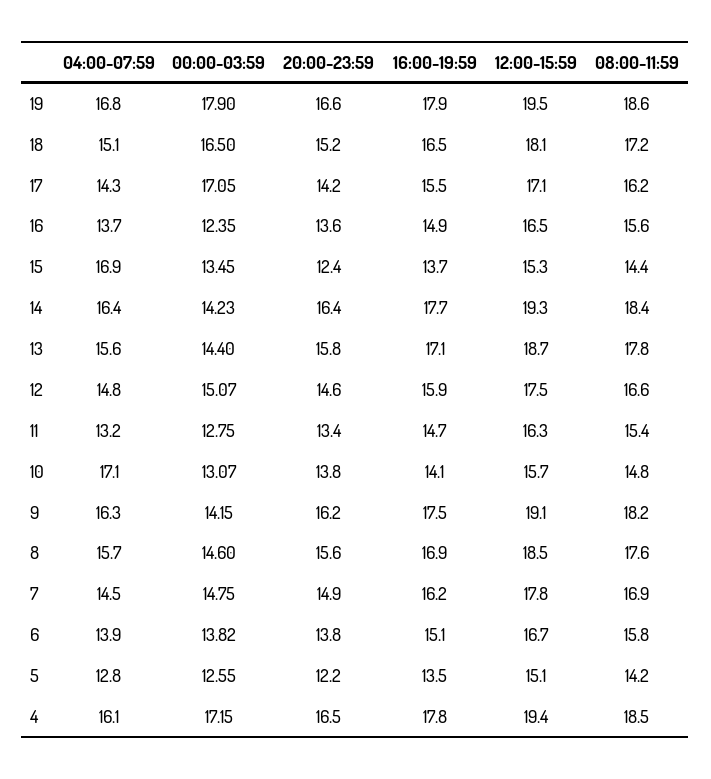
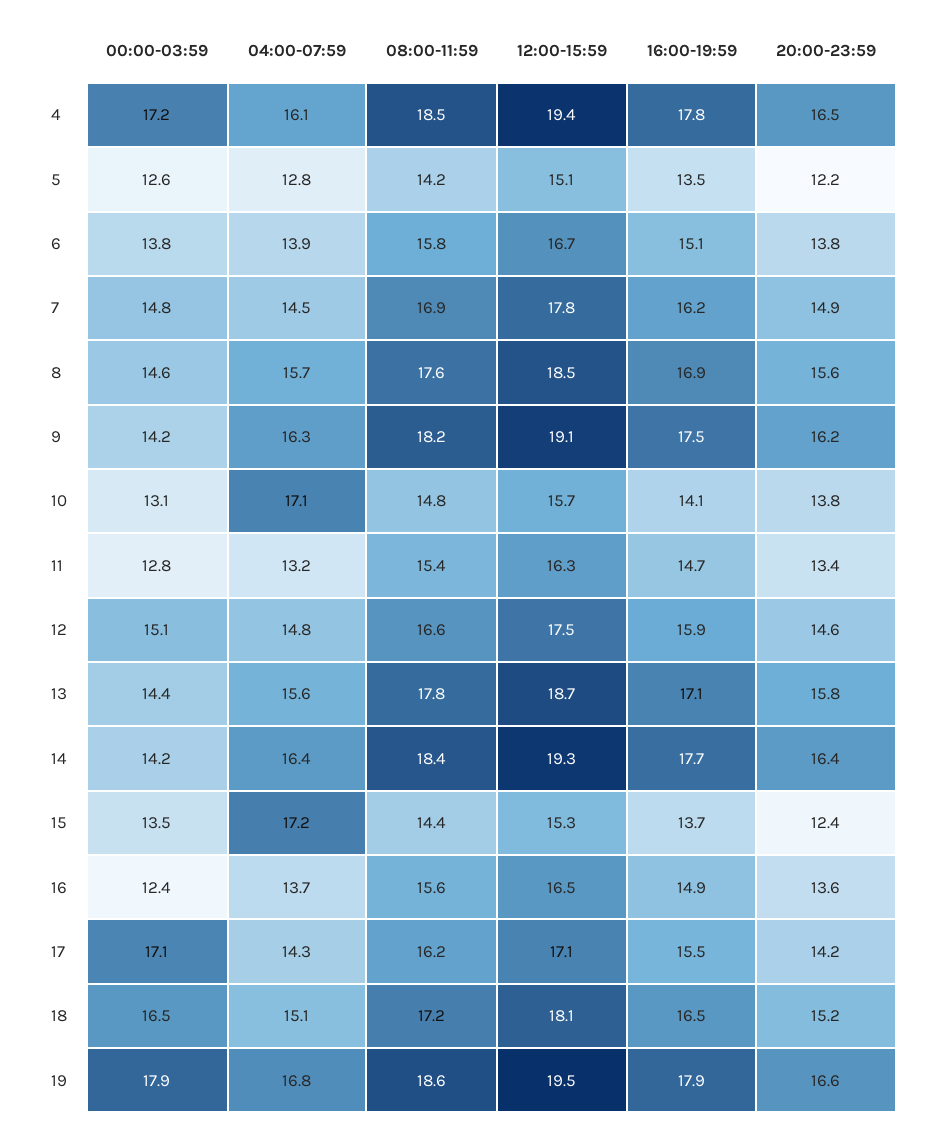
04:00-07:59, 15: 16.9 -> 17.2

